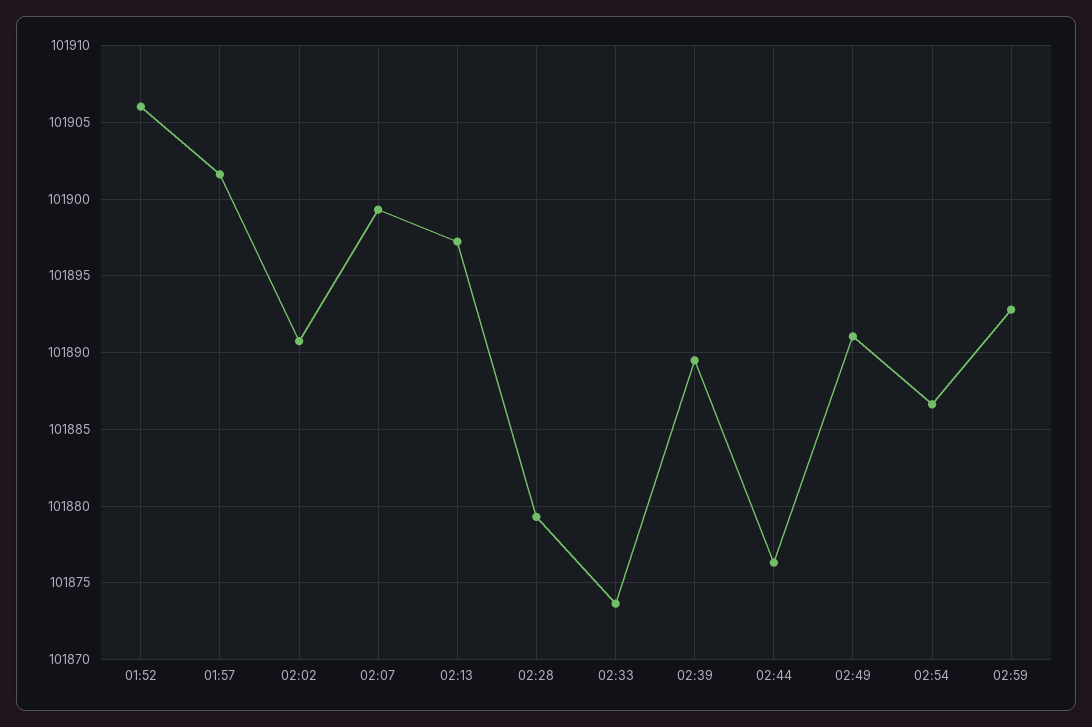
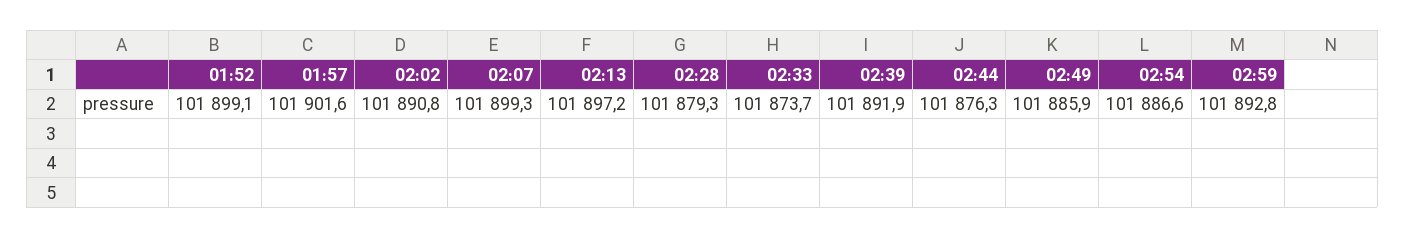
01:52: 101906 -> 101899.1
02:39: 101889.5 -> 101891.9
02:49: 101891 -> 101885.9

